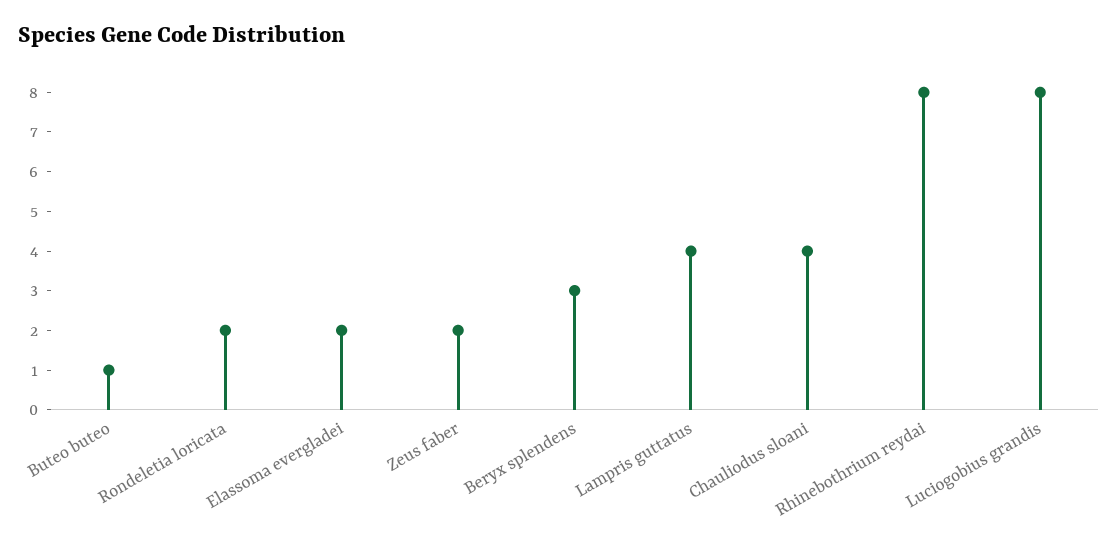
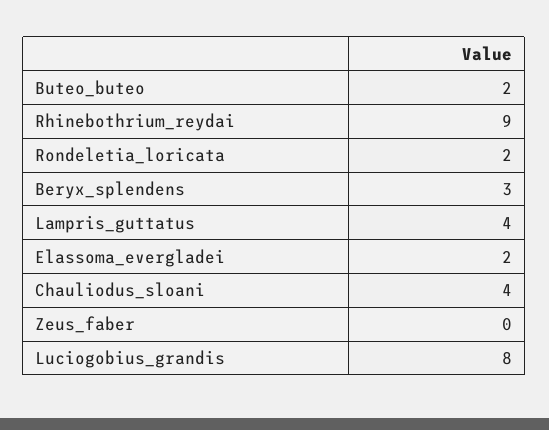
Buteo buteo: 1 -> 2
Zeus faber: 2 -> 0
Rhinebothrium reydai: 8 -> 9

